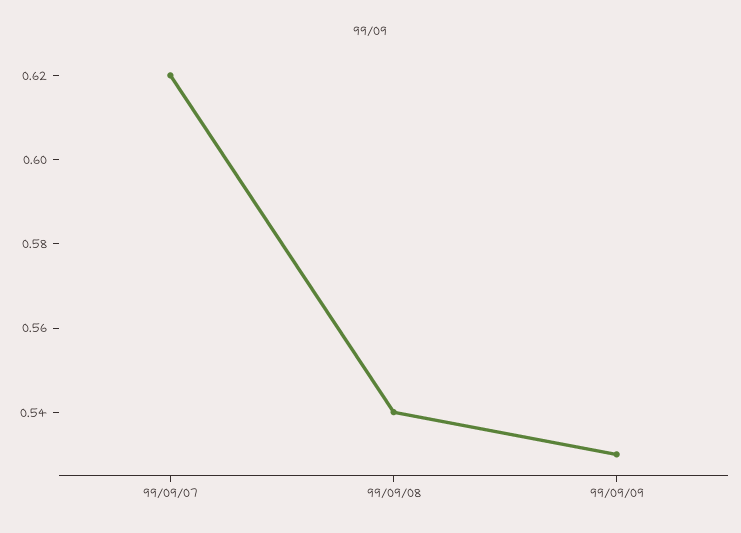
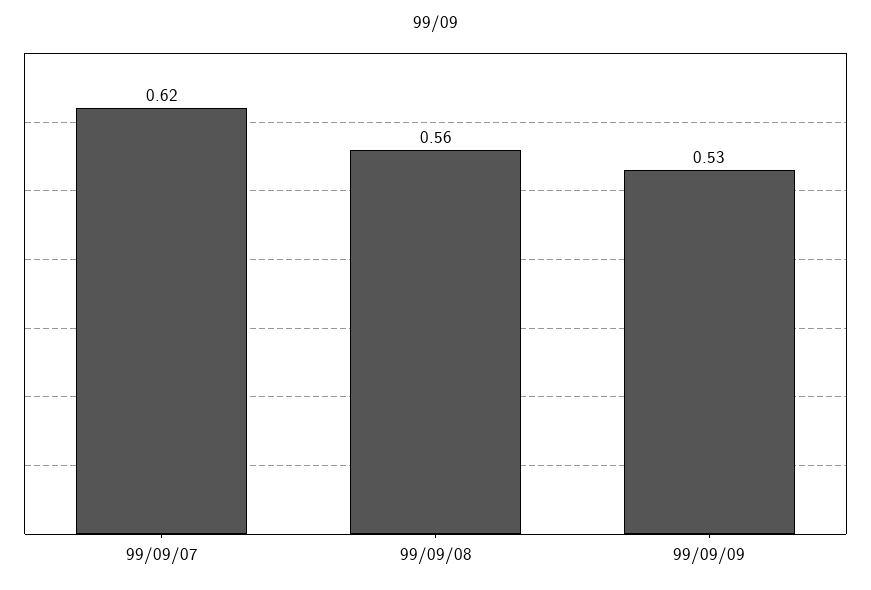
99/09/08: 0.54 -> 0.56

